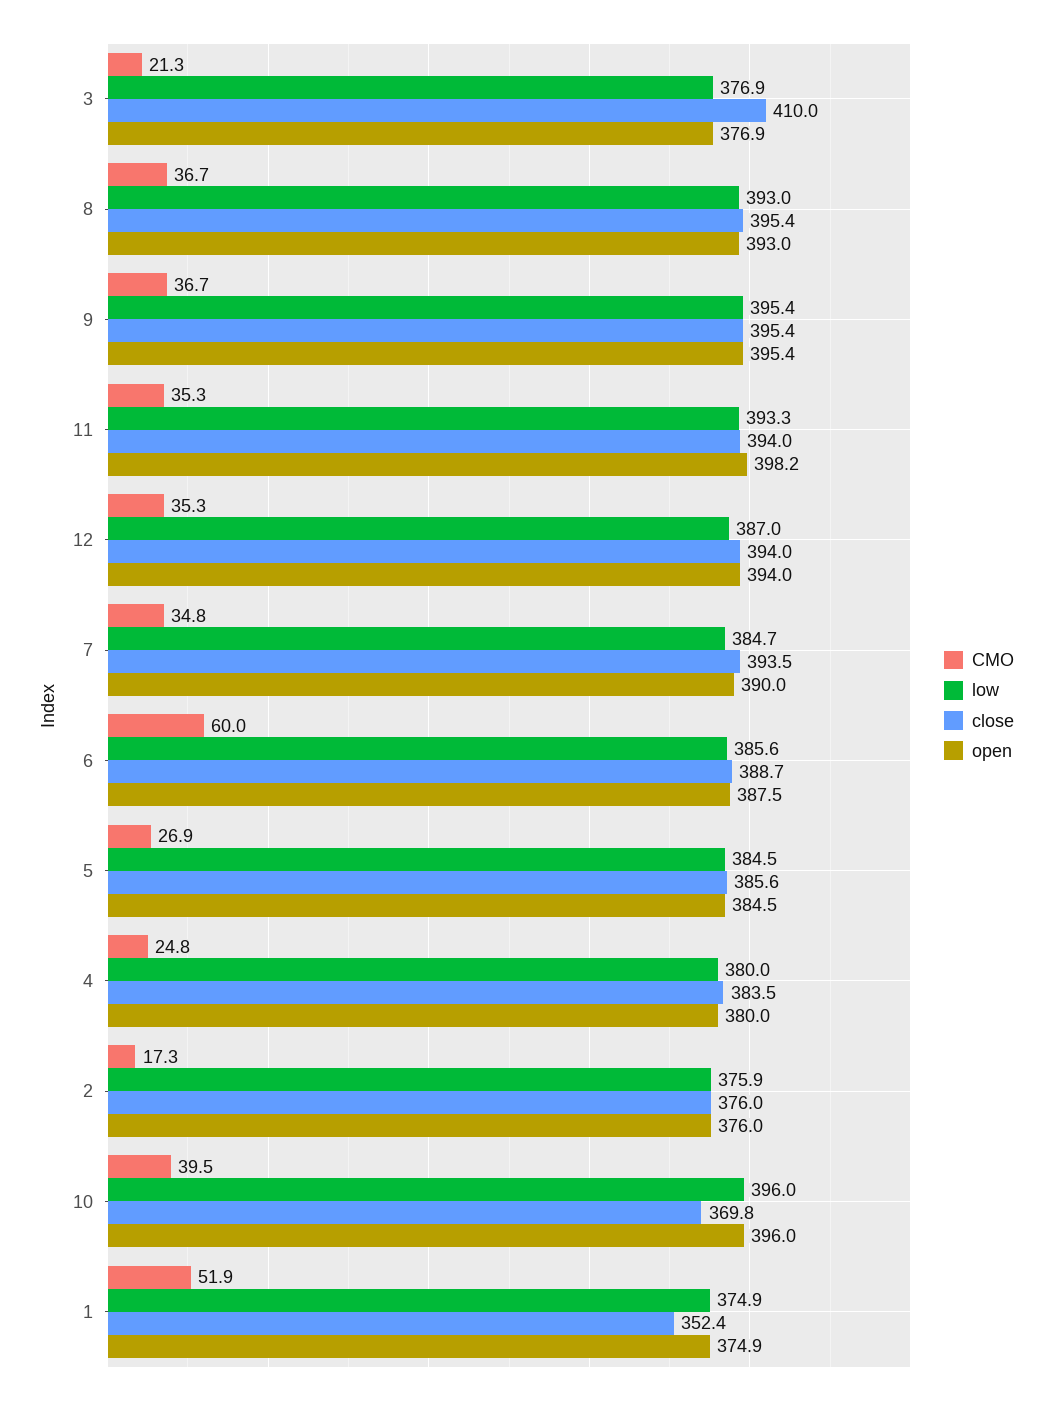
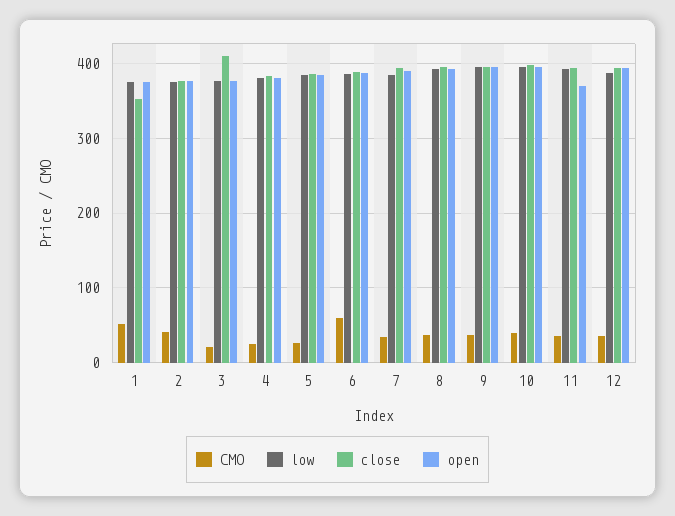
open, 11: 398.2 -> 370
CMO, 2: 17.3 -> 40
close, 10: 369.8 -> 400

